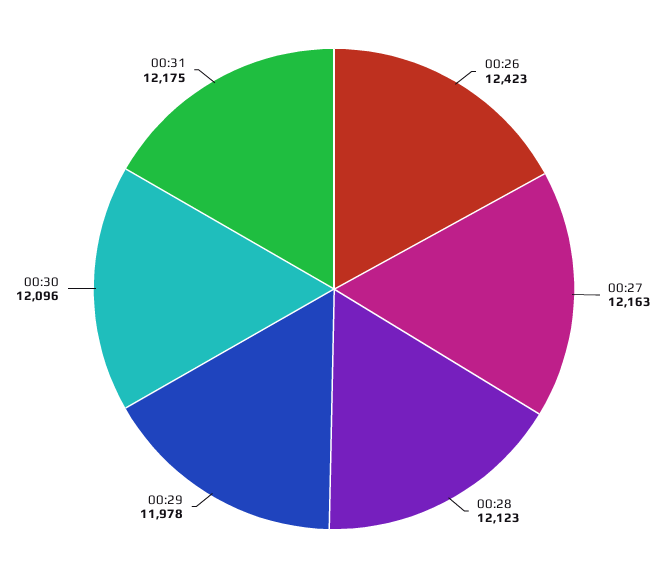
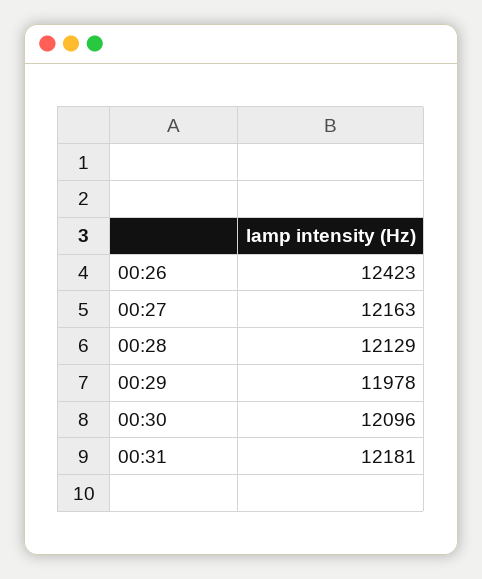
00:28: 12123 -> 12129
00:31: 12175 -> 12181

